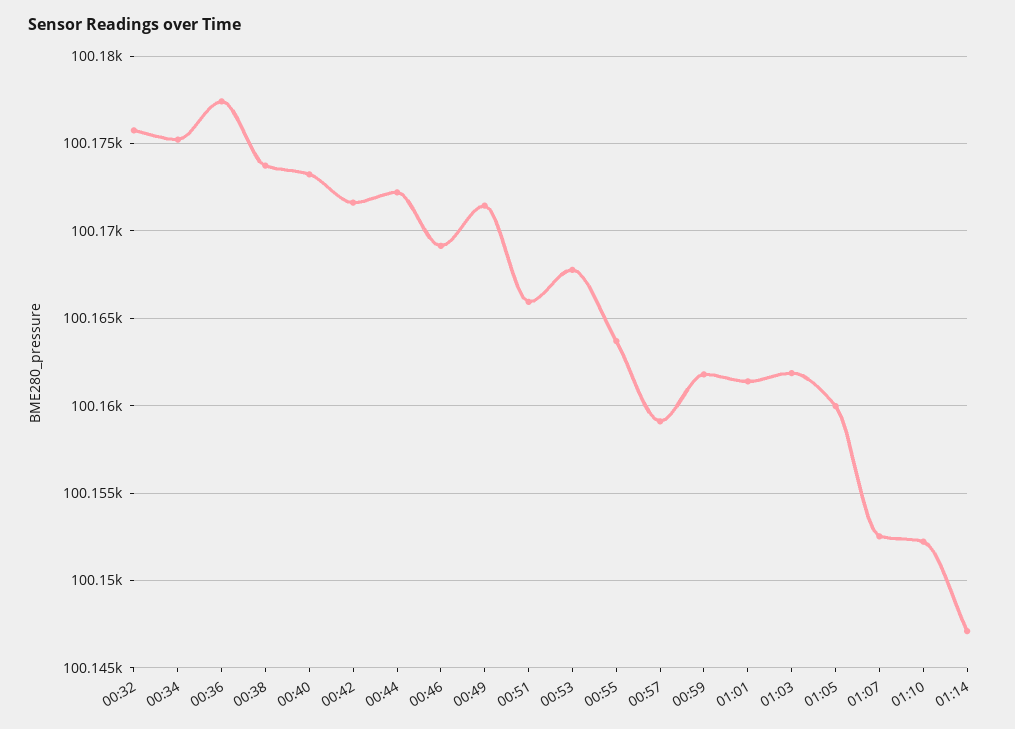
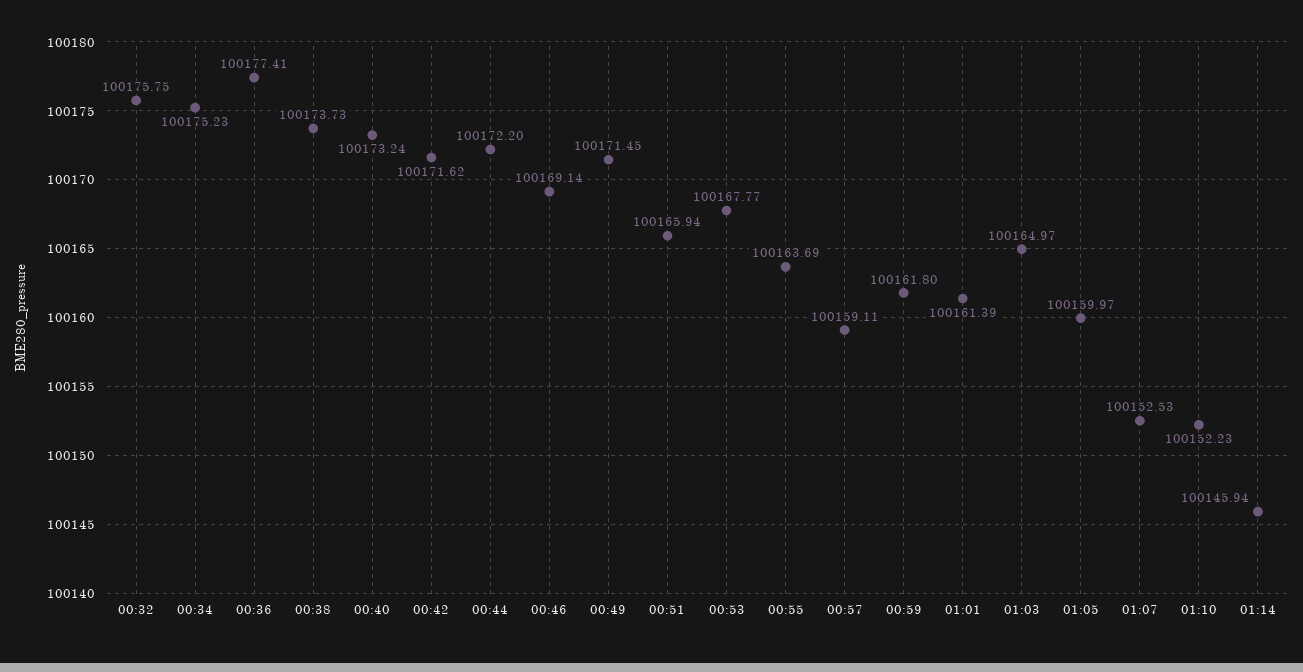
01:03: 100162 -> 100164.97
01:14: 100147 -> 100145.94

